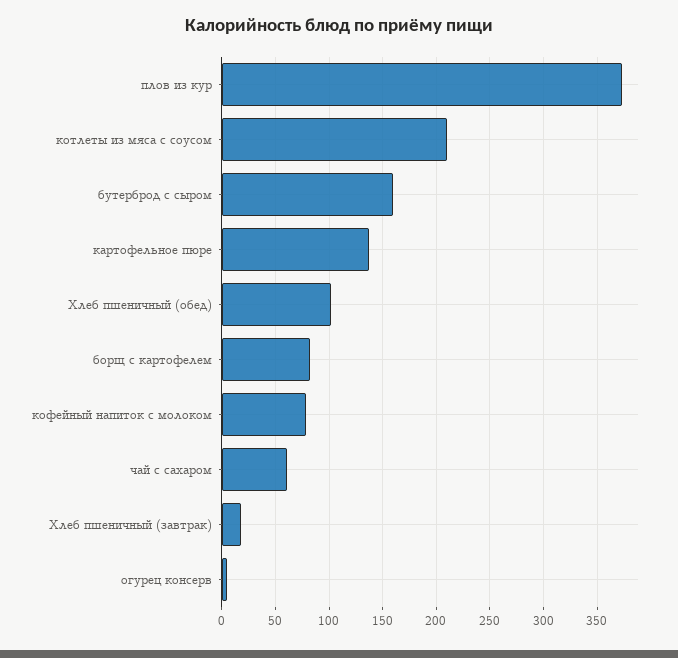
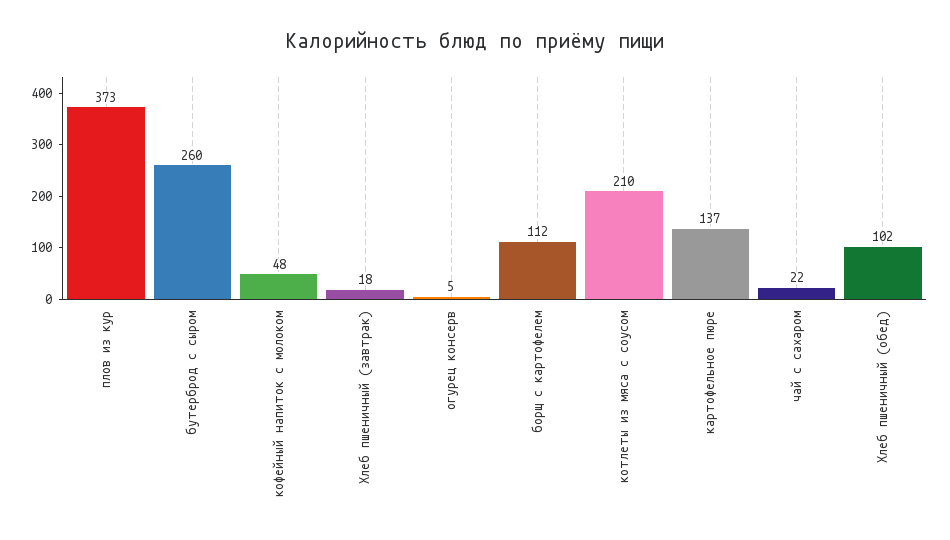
бутерброд с сыром: 160 -> 260
борщ с картофелем: 80 -> 112
кофейный напиток с молоком: 80 -> 48
чай с сахаром: 60 -> 22

